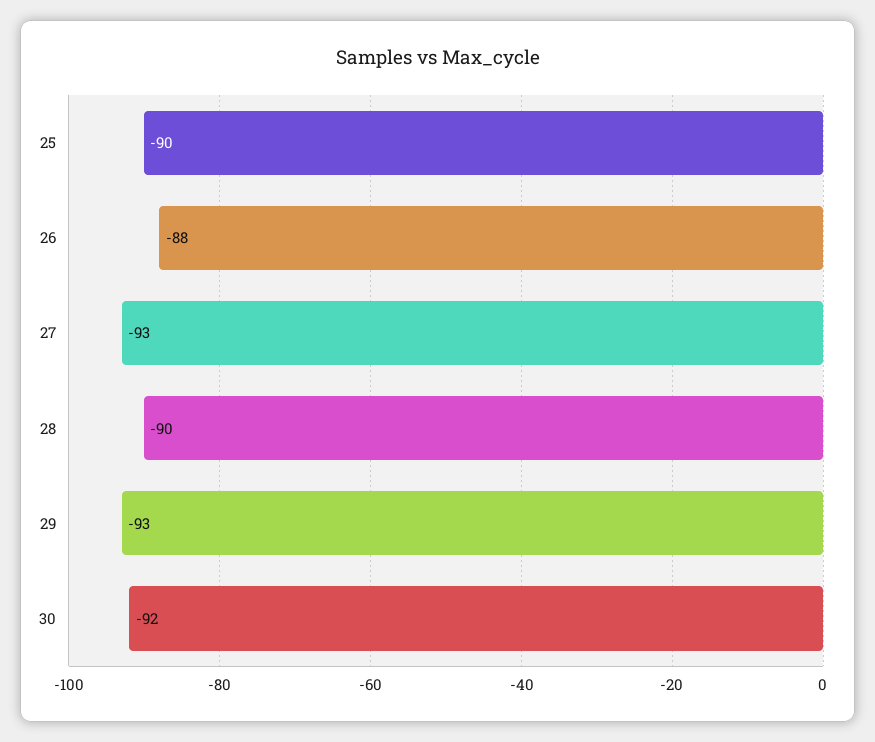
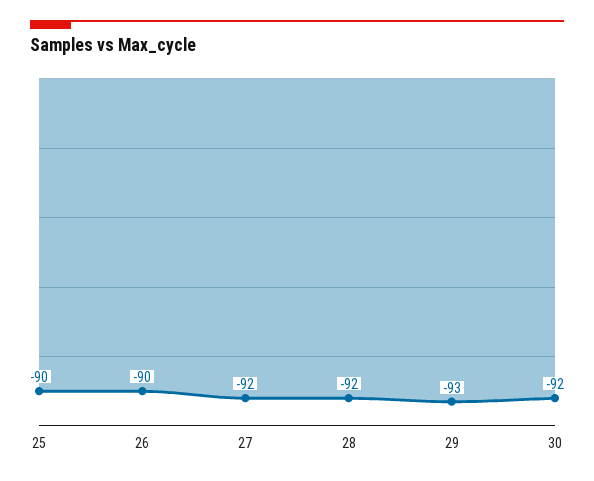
26: -88 -> -90
27: -93 -> -92
28: -90 -> -92

